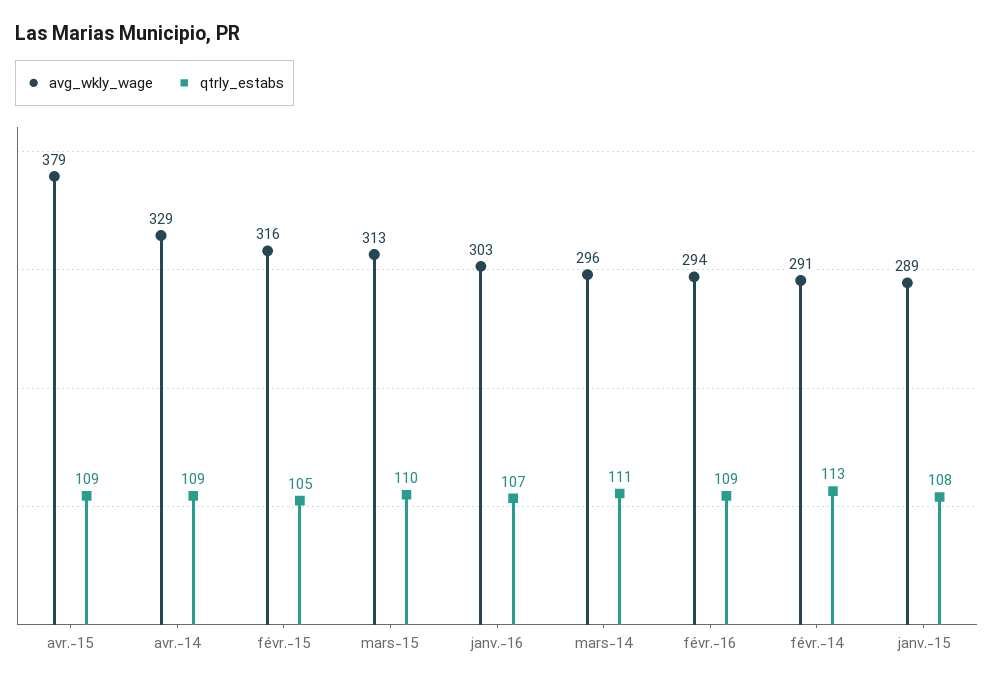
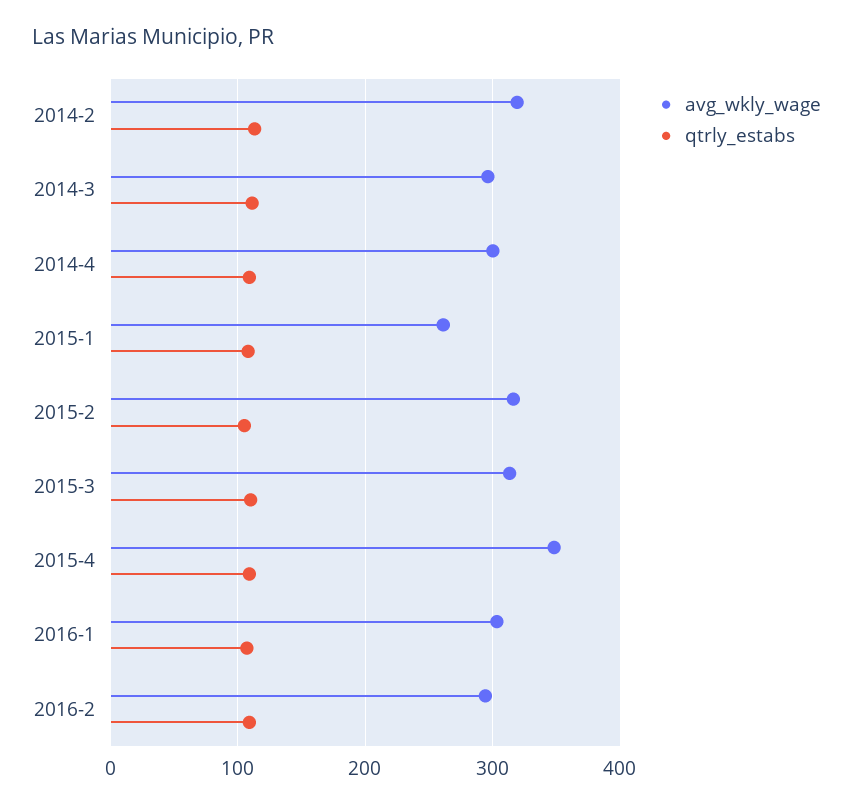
avg_wkly_wage, avr.-15: 379 -> 350
avg_wkly_wage, avr.-14: 329 -> 300
avg_wkly_wage, févr.-14: 291 -> 320
avg_wkly_wage, janv.-15: 289 -> 260

